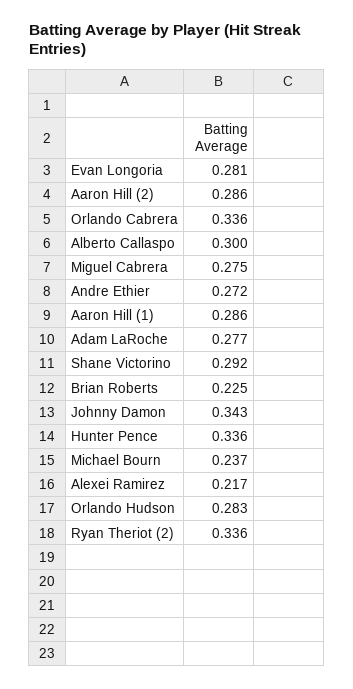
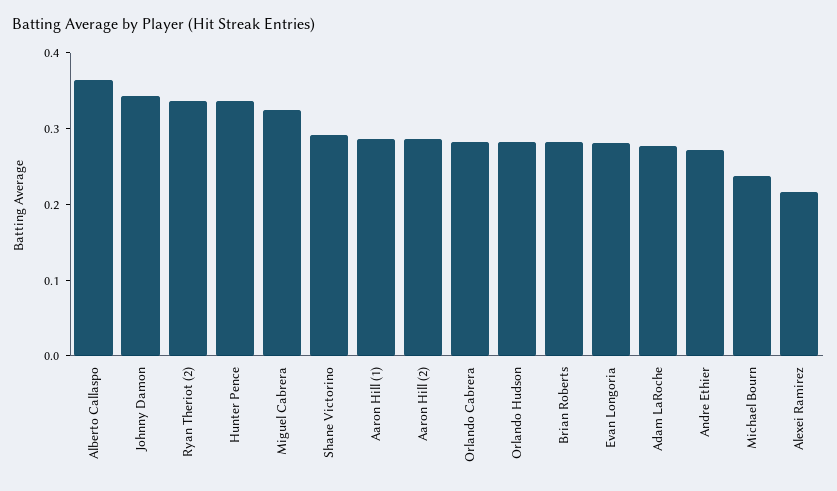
Orlando Cabrera: 0.336 -> 0.28
Alberto Callaspo: 0.3 -> 0.36
Miguel Cabrera: 0.275 -> 0.32
Brian Roberts: 0.225 -> 0.28

